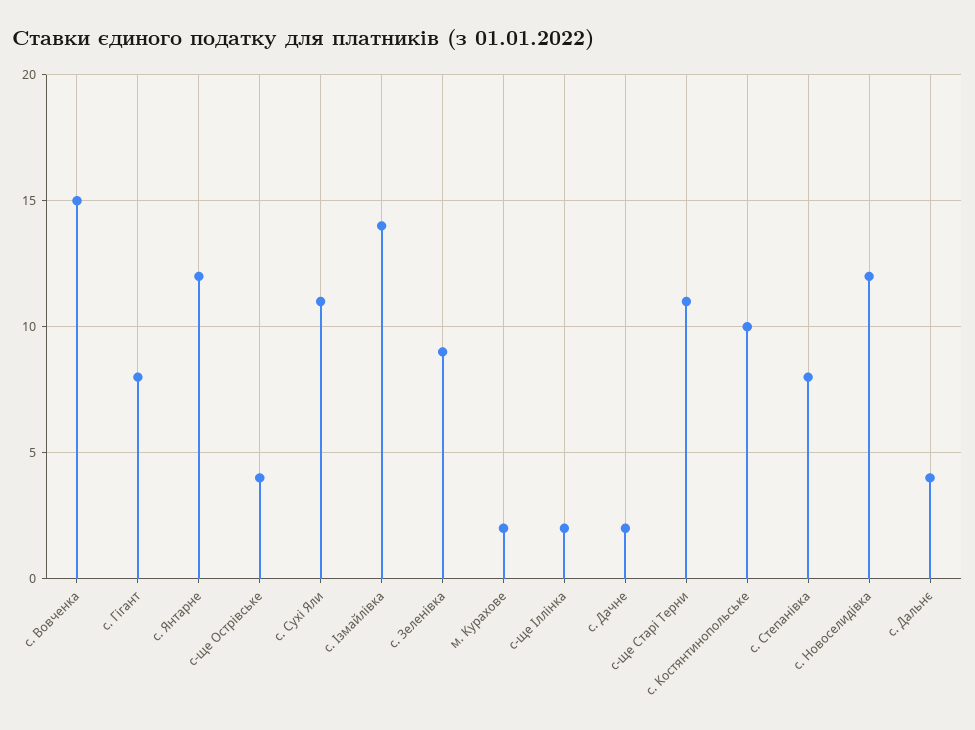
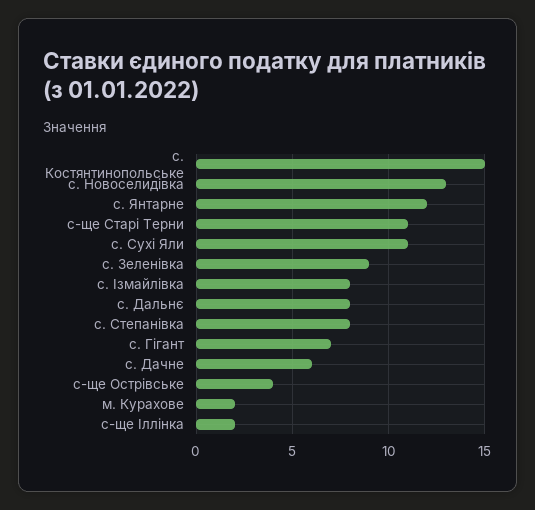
с. Вовченка: 15 -> none
с. Гігант: 8 -> 7
с. Ізмайлівка: 14 -> 8
с. Дачне: 2 -> 6
с. Костянтинопольське: 10 -> 15
с. Новоселидівка: 12 -> 13
с. Дальнє: 4 -> 8

